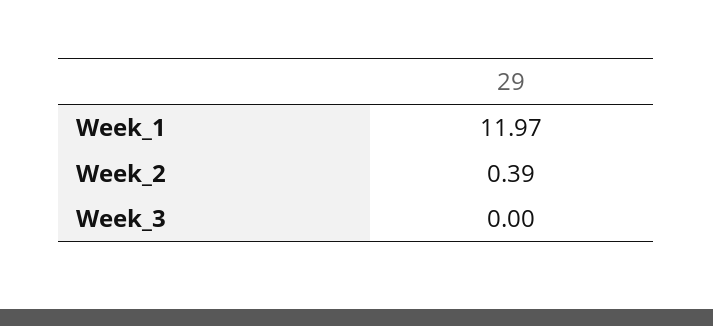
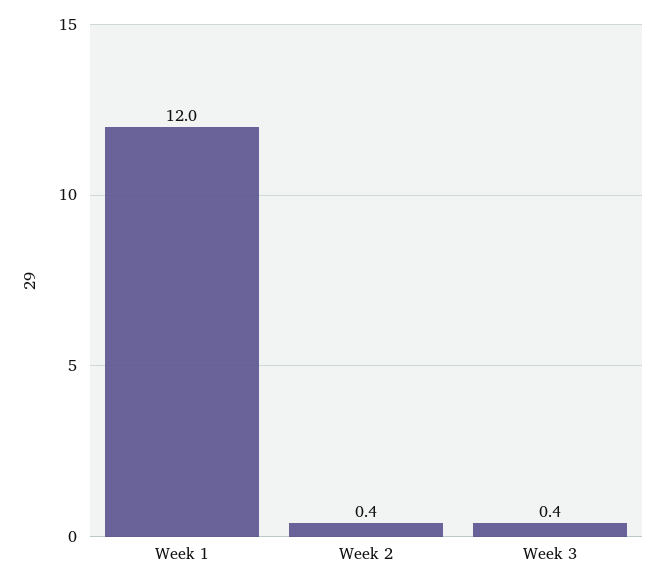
Week_3: 0 -> 0.4

